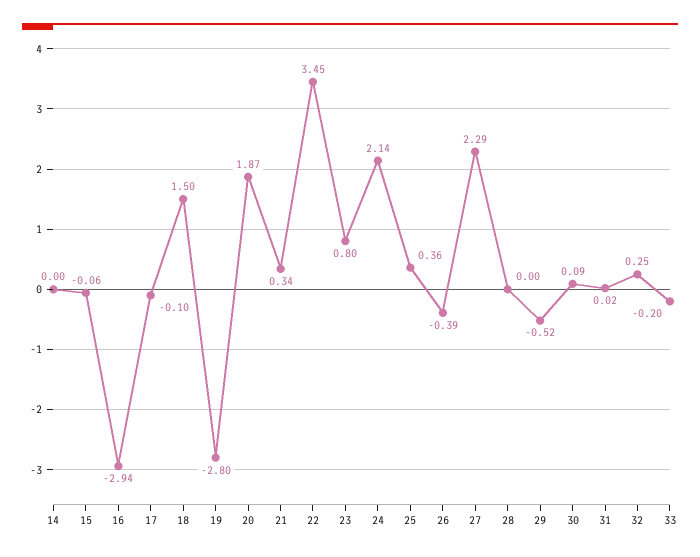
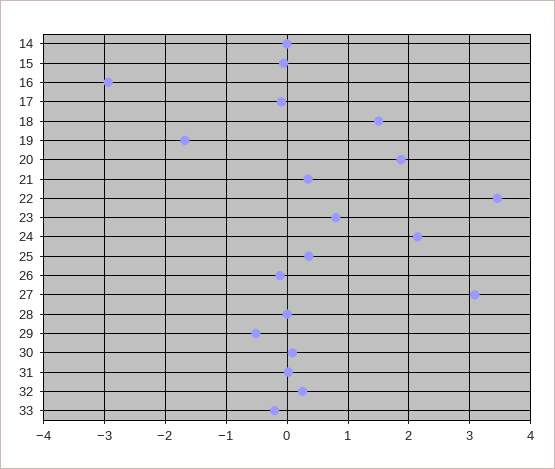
19: -2.8 -> -1.7
26: -0.39 -> -0.1
27: 2.29 -> 3.1

